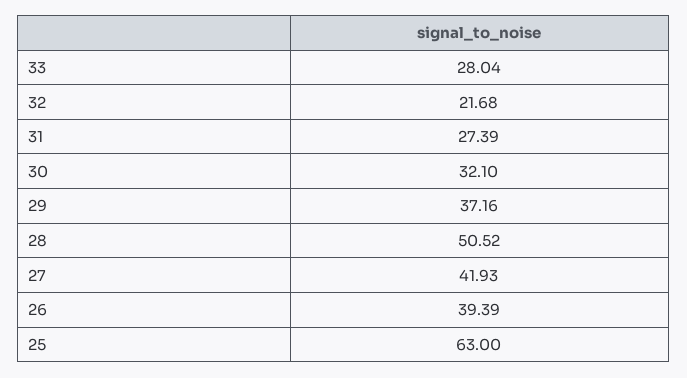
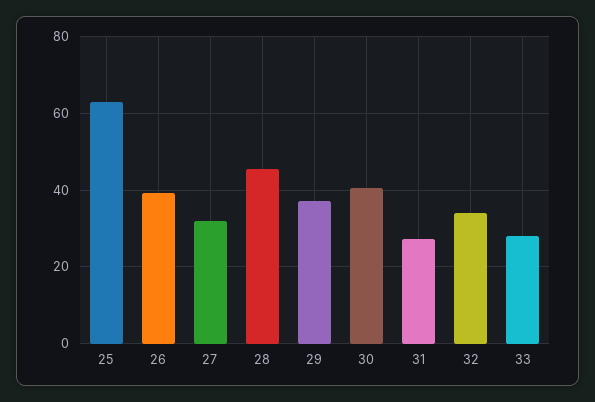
32: 21.68 -> 34
30: 32.1 -> 40
28: 50.52 -> 46
27: 41.93 -> 32

